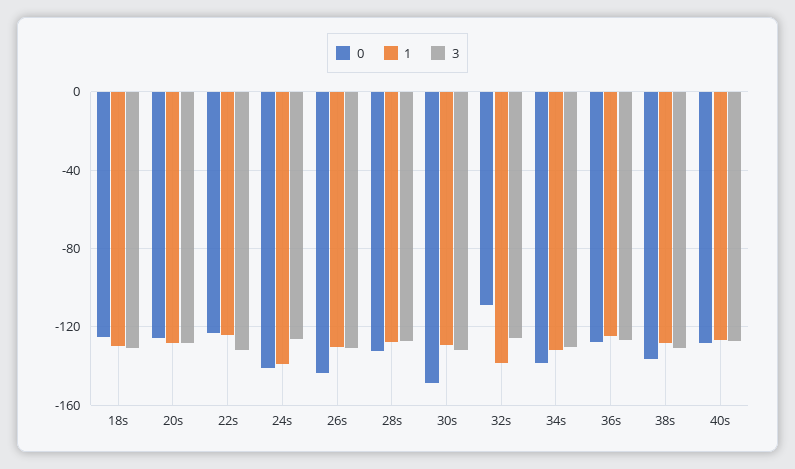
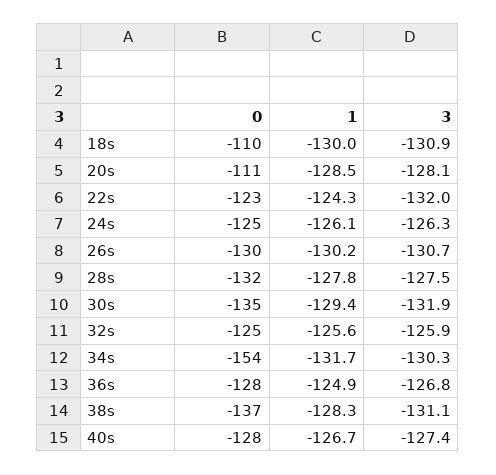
0, 18s: -125 -> -110
0, 20s: -125 -> -111
0, 24s: -140 -> -125
1, 24s: -140 -> -126.1
0, 26s: -145 -> -130
0, 30s: -150 -> -135
0, 32s: -110 -> -125
1, 32s: -140 -> -125.6
0, 34s: -140 -> -154

